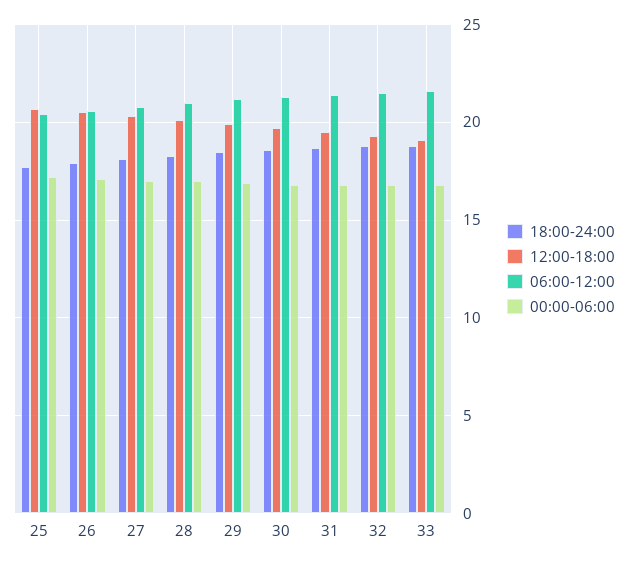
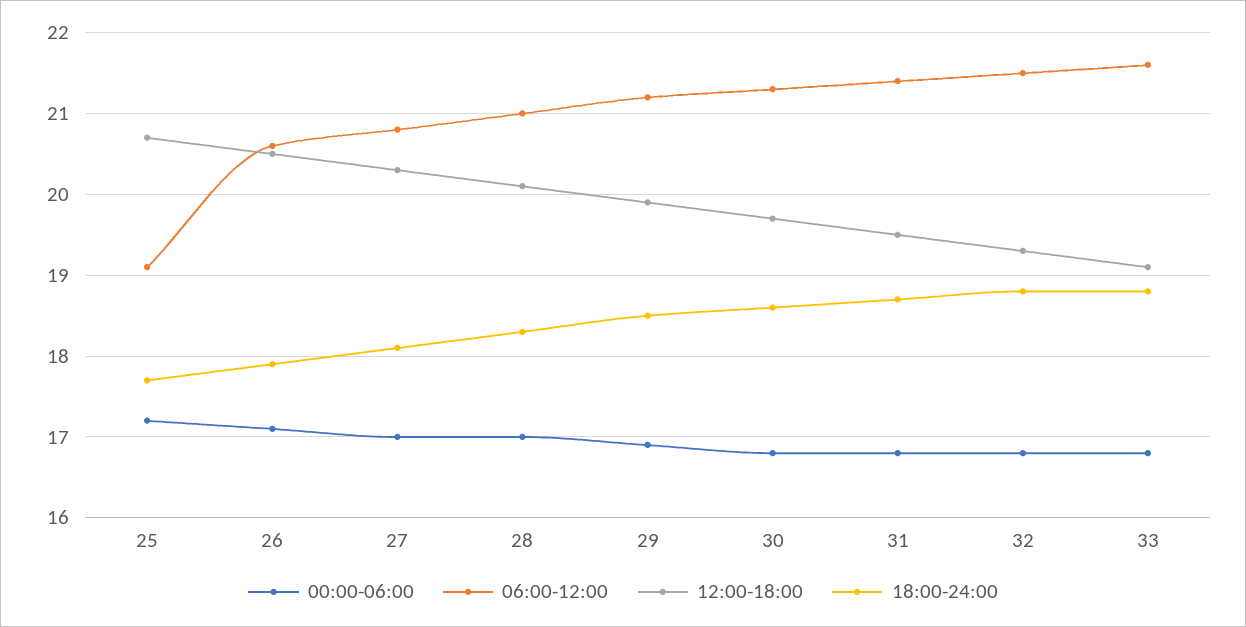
06:00-12:00, 25: 20.5 -> 19.1

